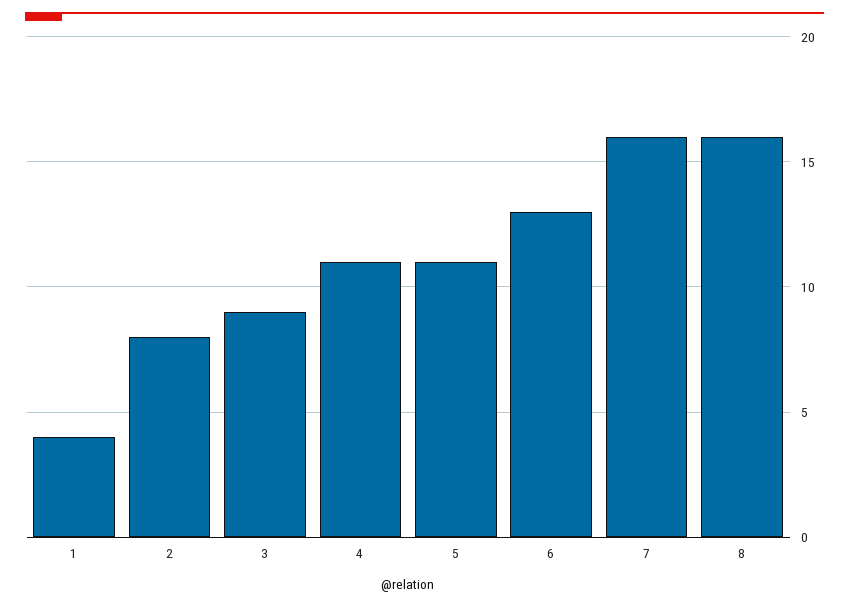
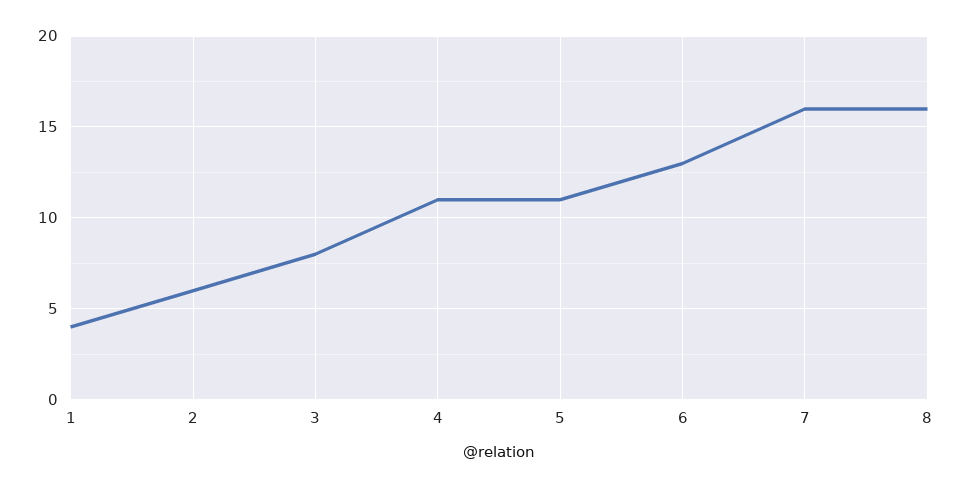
2: 8 -> 6
3: 9 -> 8

